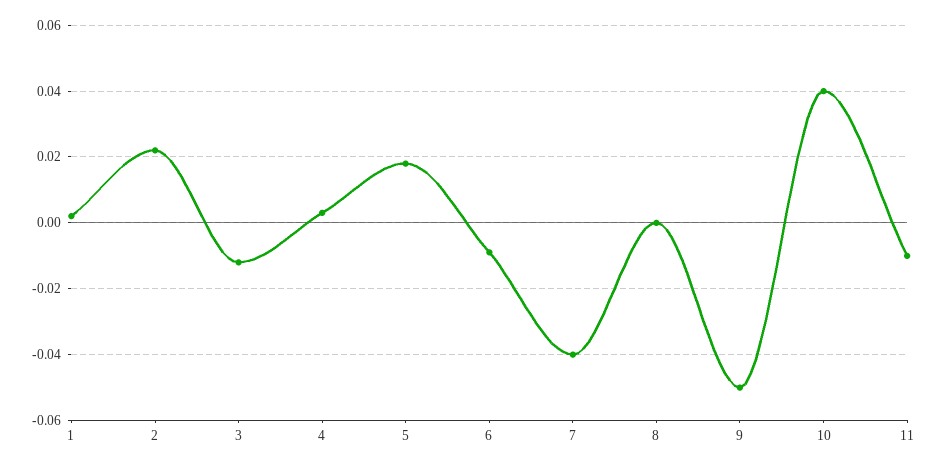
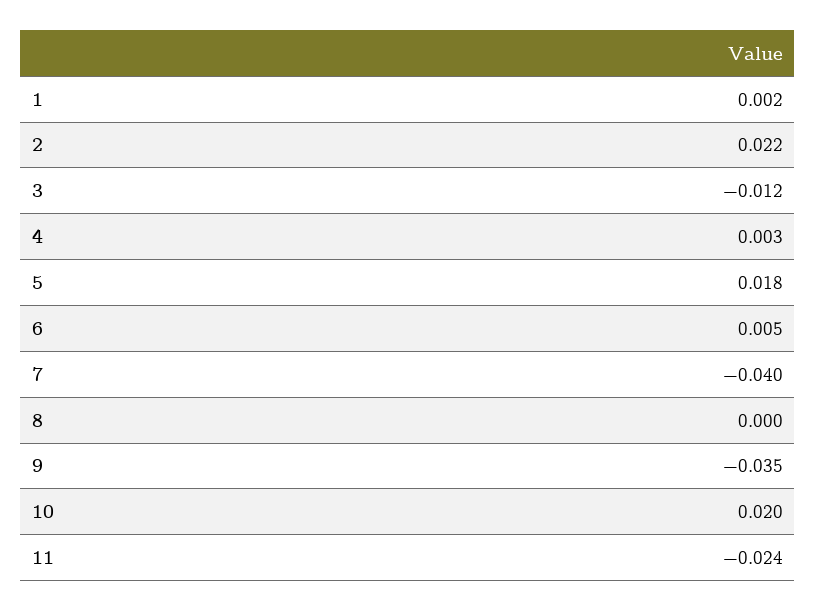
6: -0.01 -> 0.005
9: -0.05 -> -0.035
10: 0.04 -> 0.02
11: -0.01 -> -0.024

